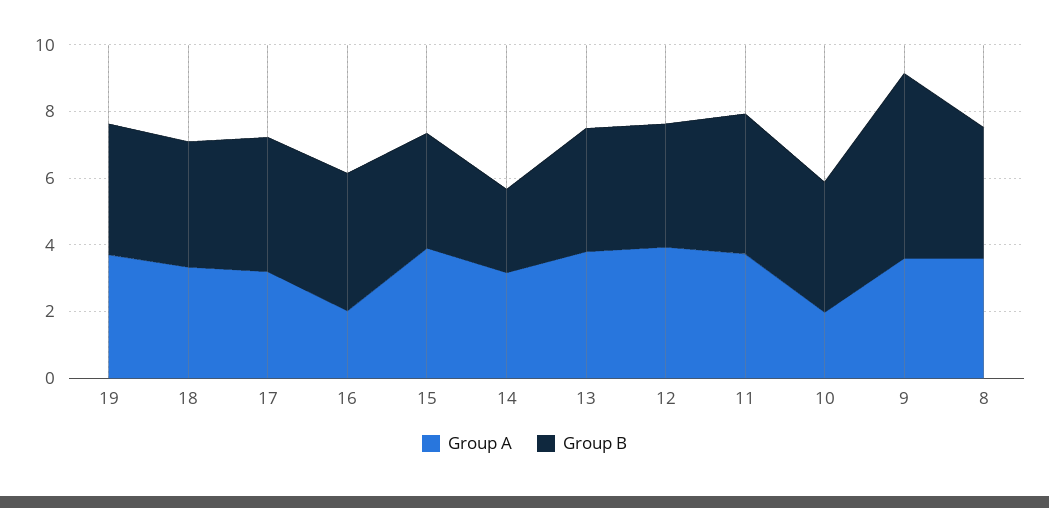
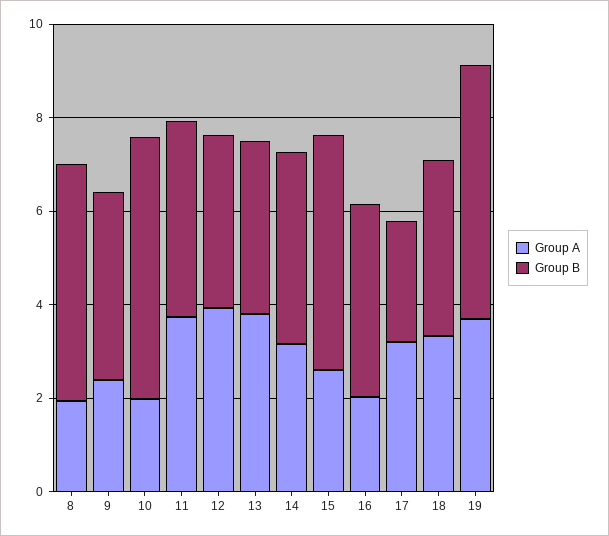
Group B, 19: 4 -> 5.5
Group B, 17: 4 -> 2.5
Group A, 15: 4 -> 2.5
Group B, 15: 3.5 -> 5
Group B, 14: 2.5 -> 4
Group B, 10: 4 -> 5.5
Group A, 9: 3.5 -> 2.5
Group B, 9: 5.5 -> 4
Group A, 8: 3.5 -> 2
Group B, 8: 4 -> 5

